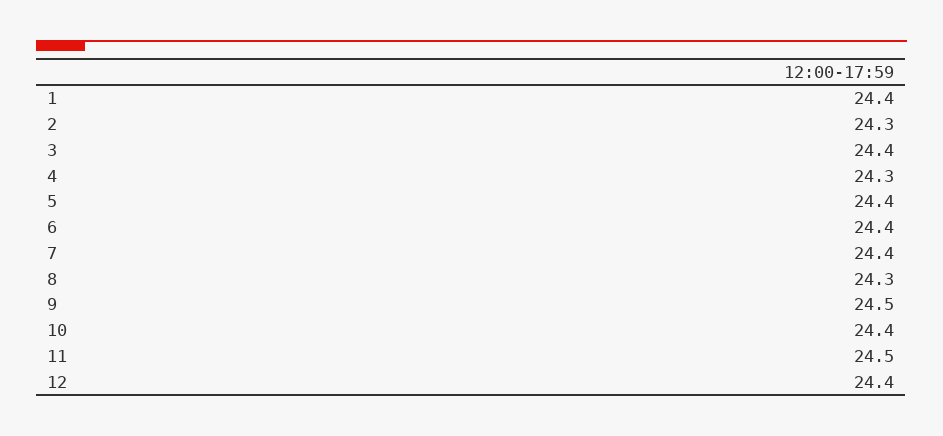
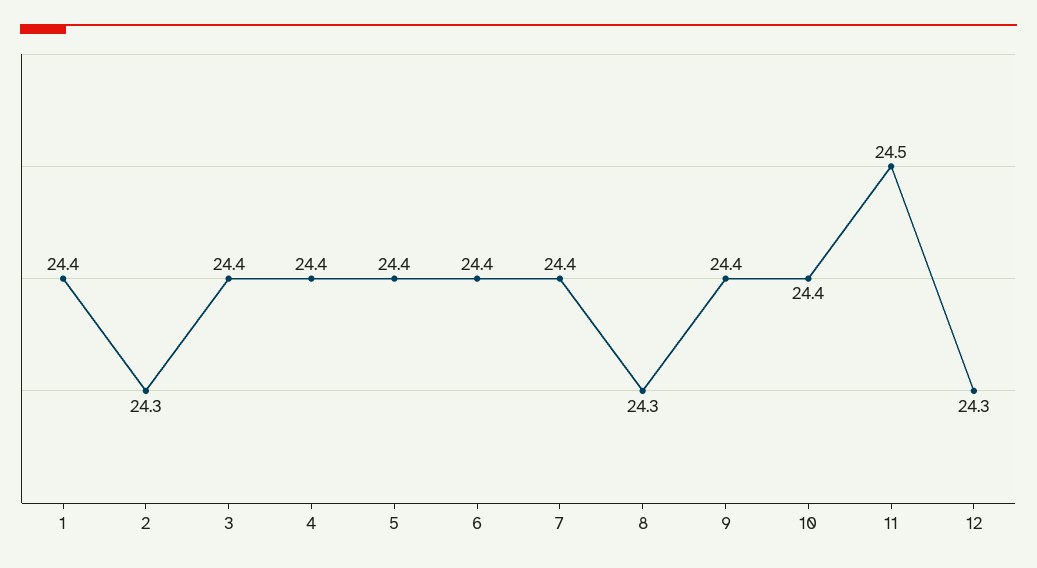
4: 24.3 -> 24.4
9: 24.5 -> 24.4
12: 24.4 -> 24.3

